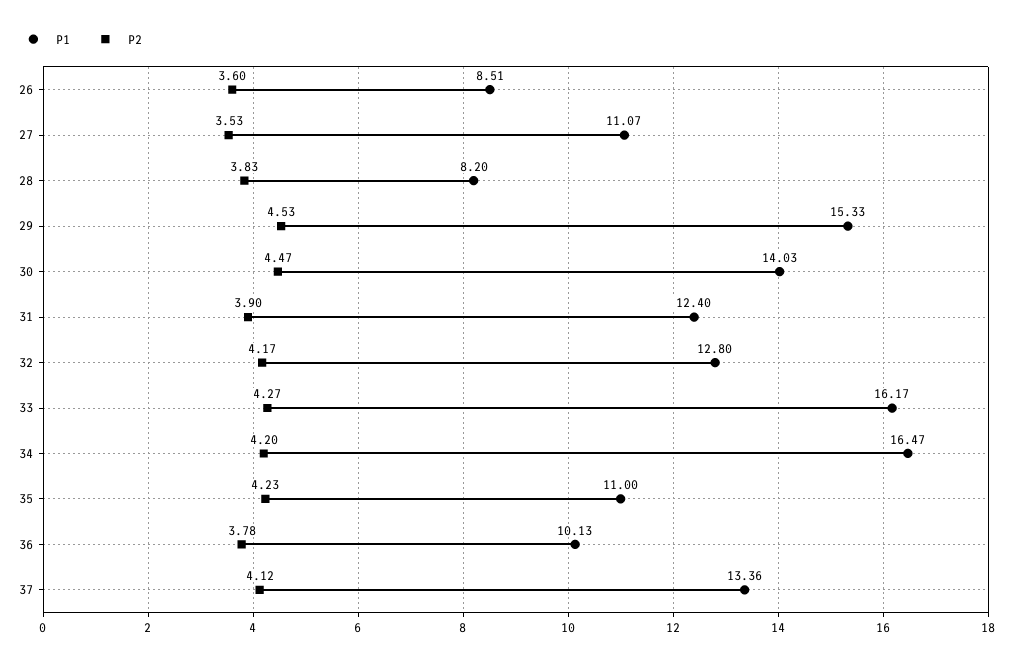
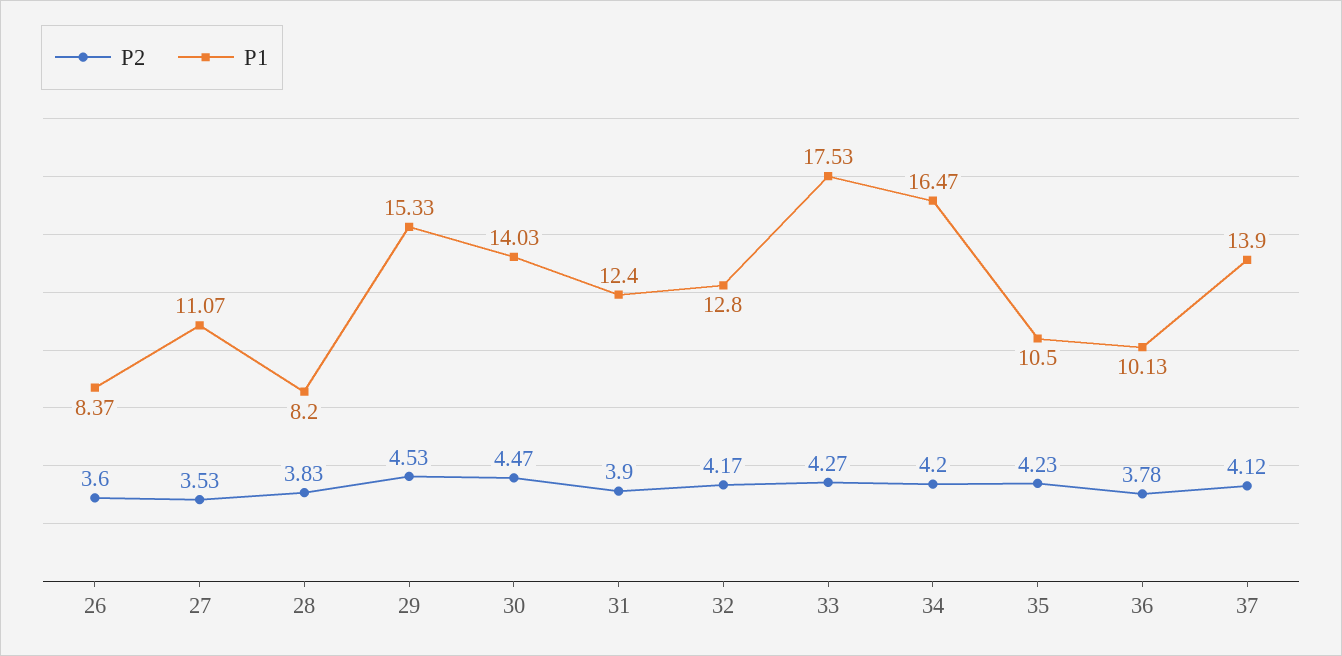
P1, 26: 8.51 -> 8.37
P1, 33: 16.17 -> 17.53
P1, 35: 11 -> 10.5
P1, 37: 13.36 -> 13.9

